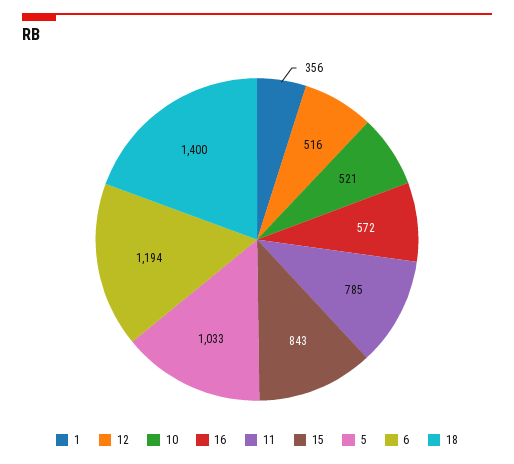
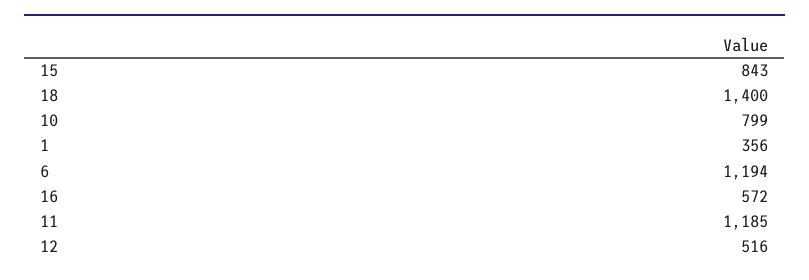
10: 521 -> 799
11: 785 -> 1185
5: 1033 -> none

